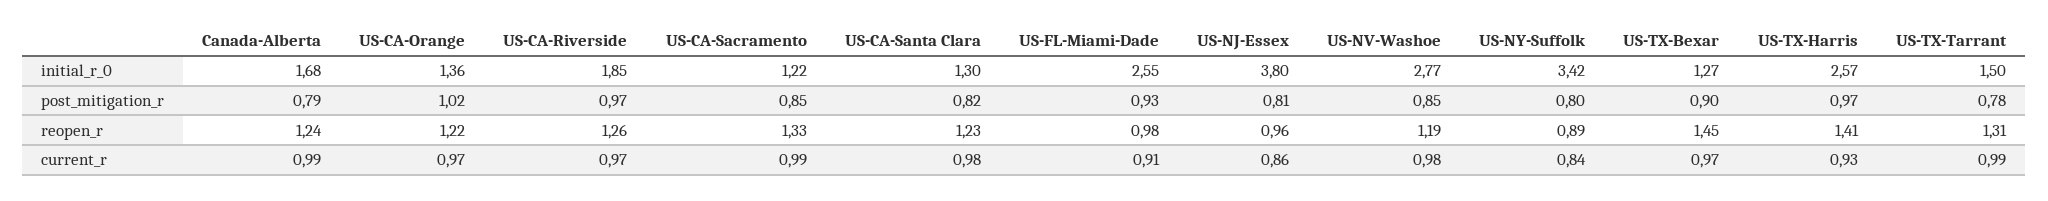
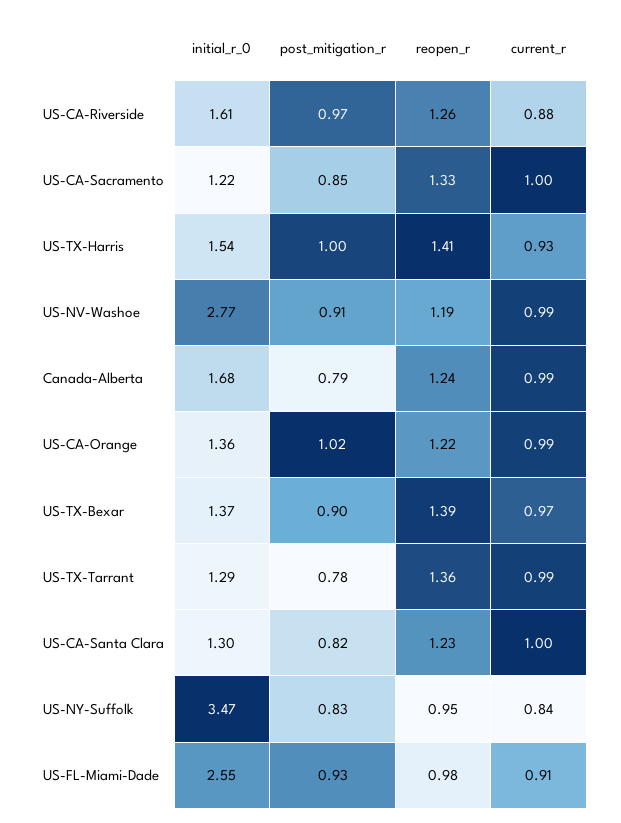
US-CA-Riverside, initial_r_0: 1.85 -> 1.61
US-NJ-Essex, initial_r_0: 3.8 -> none
US-NY-Suffolk, initial_r_0: 3.42 -> 3.47
US-TX-Bexar, initial_r_0: 1.27 -> 1.37
US-TX-Harris, initial_r_0: 2.57 -> 1.54
US-TX-Tarrant, initial_r_0: 1.5 -> 1.29
US-NJ-Essex, post_mitigation_r: 0.81 -> none
US-NV-Washoe, post_mitigation_r: 0.85 -> 0.91
US-NY-Suffolk, post_mitigation_r: 0.8 -> 0.83
US-TX-Harris, post_mitigation_r: 0.97 -> 1
US-NJ-Essex, reopen_r: 0.96 -> none
US-NY-Suffolk, reopen_r: 0.89 -> 0.95
US-TX-Bexar, reopen_r: 1.45 -> 1.39
US-TX-Tarrant, reopen_r: 1.31 -> 1.36
US-CA-Orange, current_r: 0.97 -> 0.99
US-CA-Riverside, current_r: 0.97 -> 0.88
US-CA-Sacramento, current_r: 0.99 -> 1
US-CA-Santa Clara, current_r: 0.98 -> 1
US-NJ-Essex, current_r: 0.86 -> none
US-NV-Washoe, current_r: 0.98 -> 0.99

